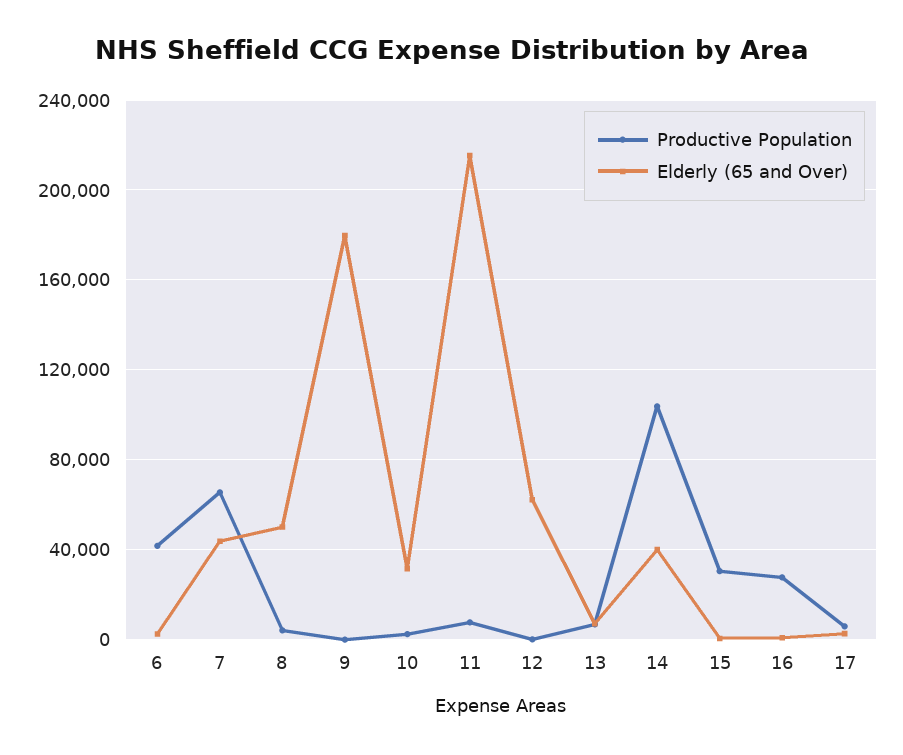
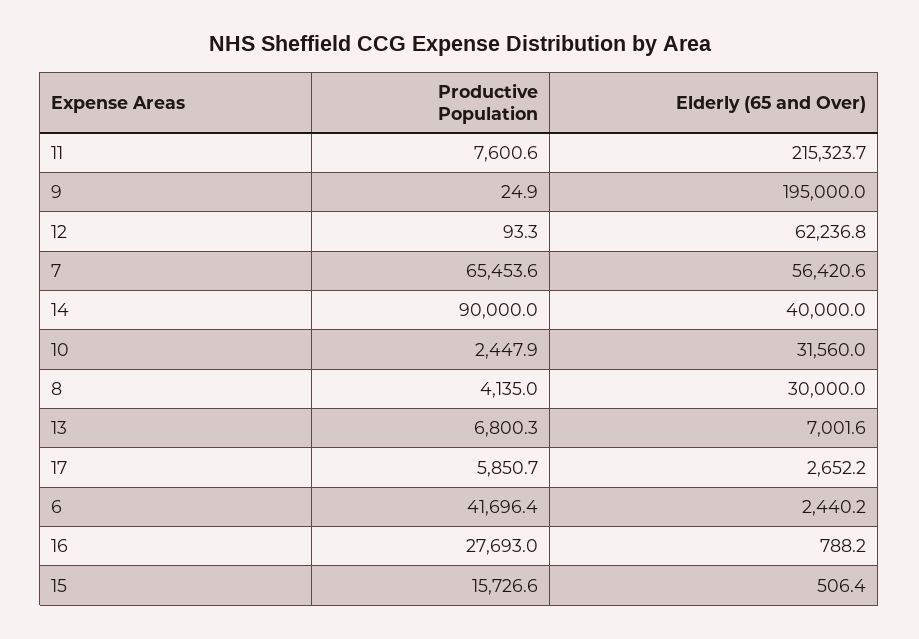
Elderly (65 and Over), 7: 45000 -> 56420.6
Elderly (65 and Over), 8: 50000 -> 30000
Elderly (65 and Over), 9: 180000 -> 195000
Productive Population, 14: 105000 -> 90000
Productive Population, 15: 30000 -> 15726.6

